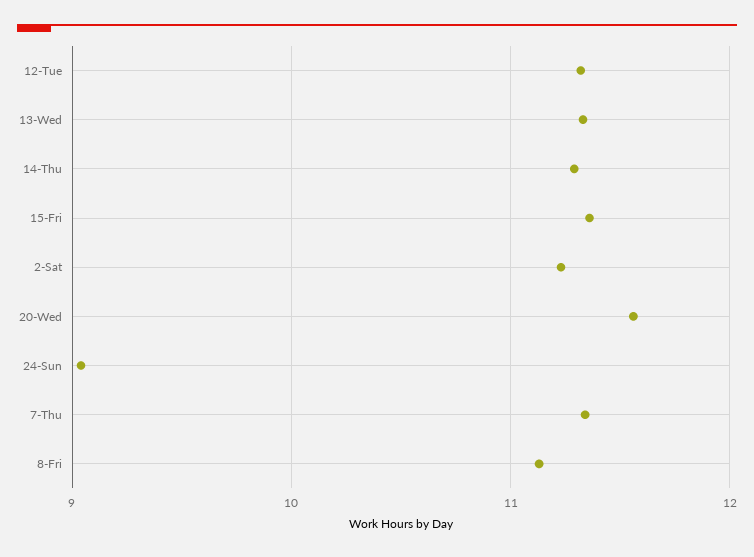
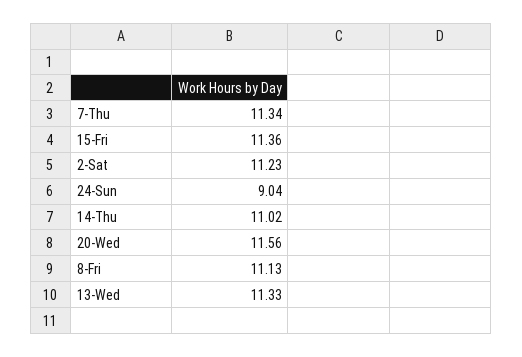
12-Tue: 11.3 -> none
14-Thu: 11.3 -> 11.02

